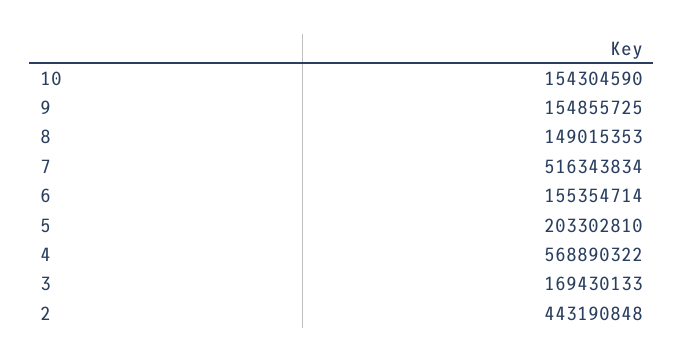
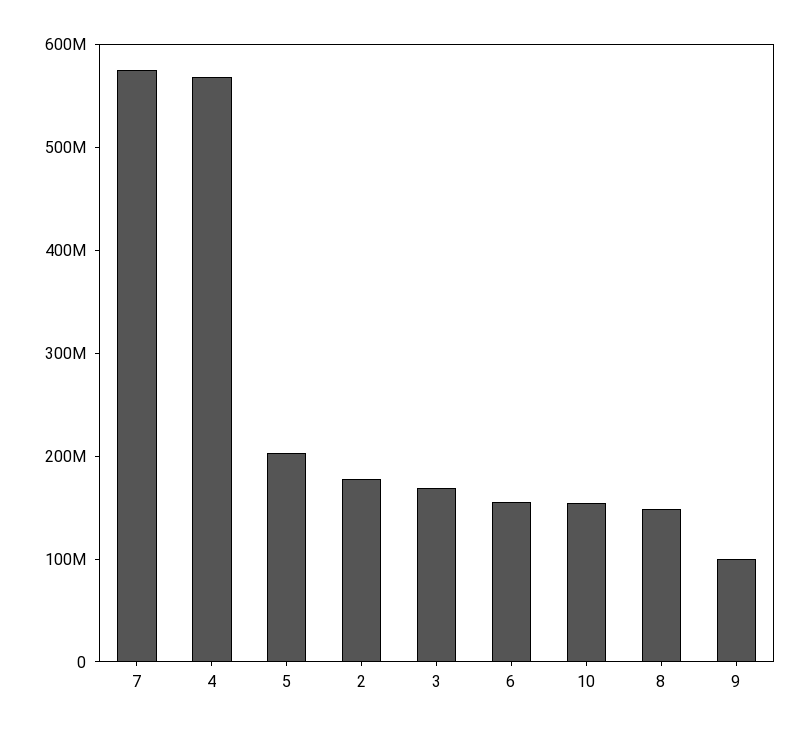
9: 154855725 -> 100000000
7: 516343834 -> 580000000
2: 443190848 -> 180000000

